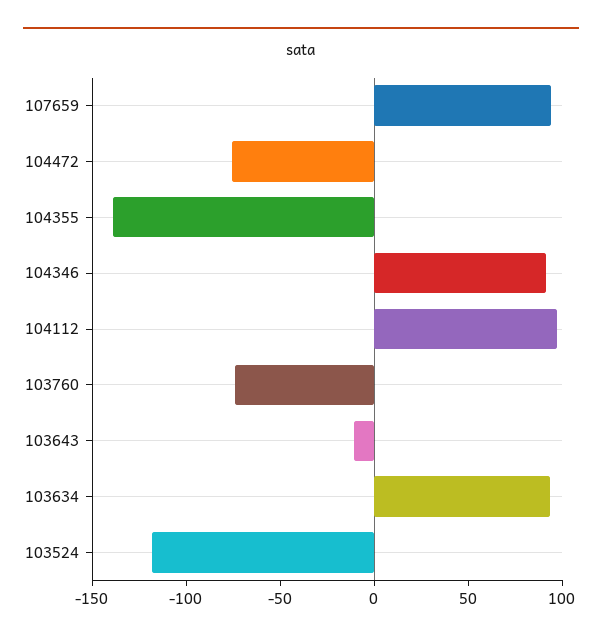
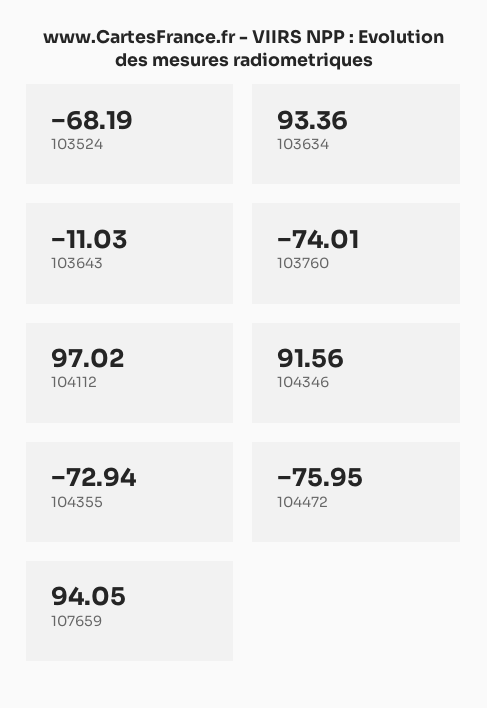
104355: -140 -> -72.94
103524: -120 -> -68.19

